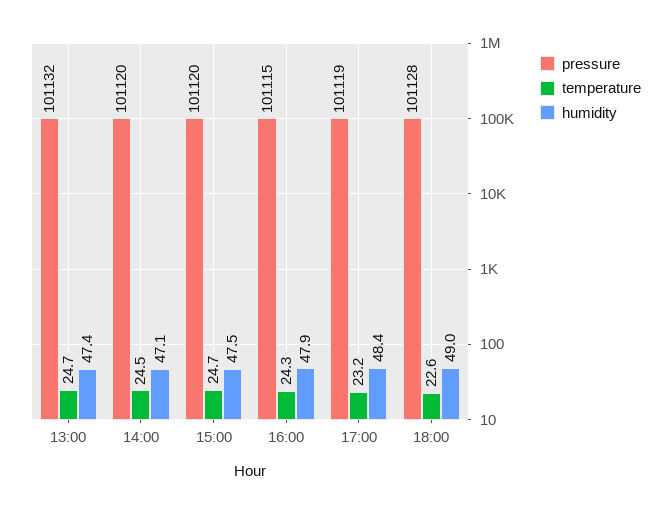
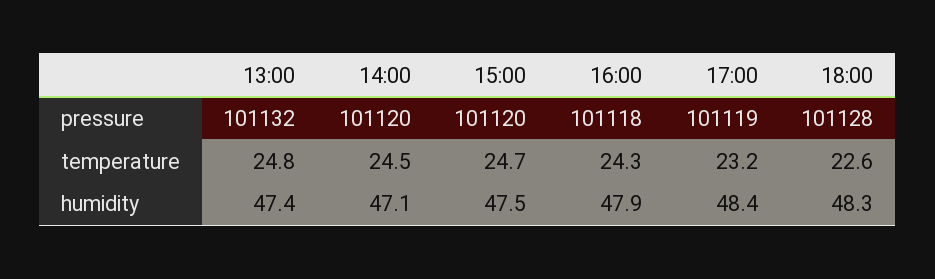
temperature, 13:00: 24.7 -> 24.8
pressure, 16:00: 101115 -> 101118
humidity, 18:00: 49 -> 48.3

